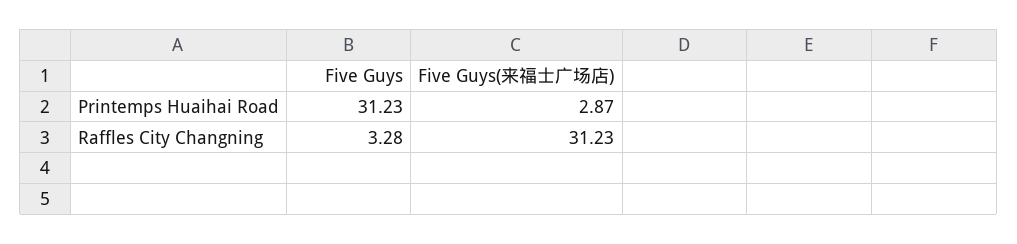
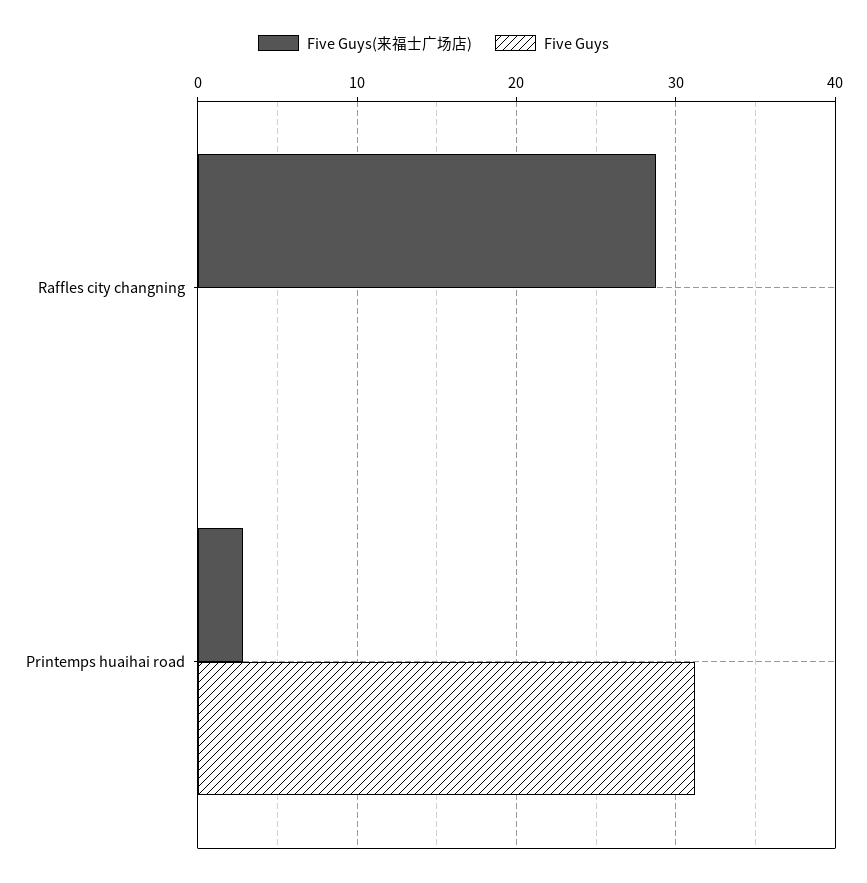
Five Guys, Raffles City Changning: 3.28 -> 0
Five Guys(来福士广场店), Raffles City Changning: 31.23 -> 29

